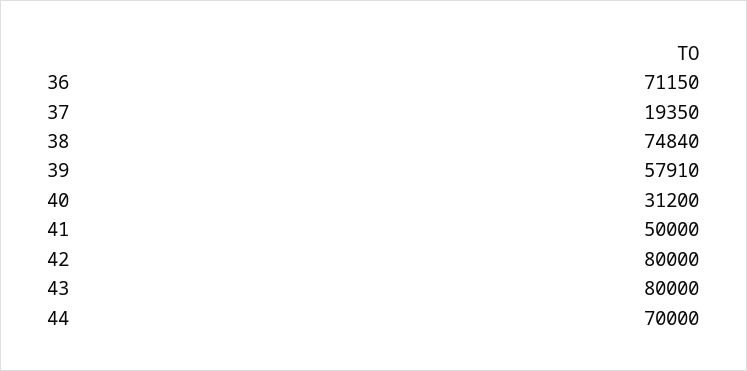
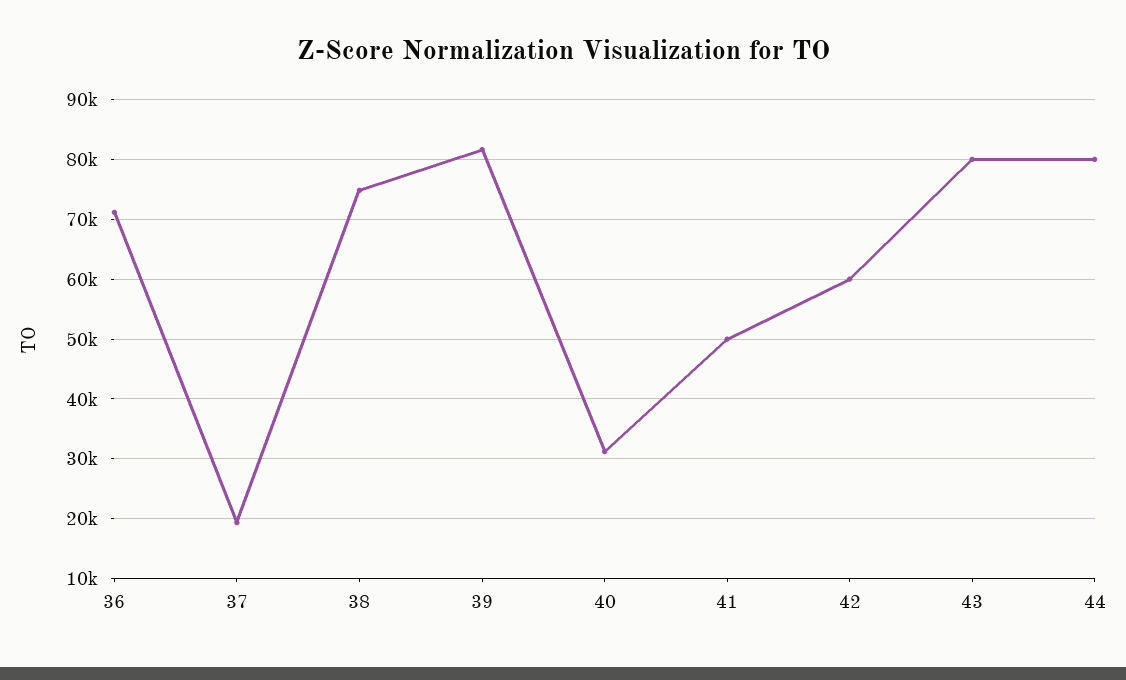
39: 57910 -> 82000
42: 80000 -> 60000
44: 70000 -> 80000

